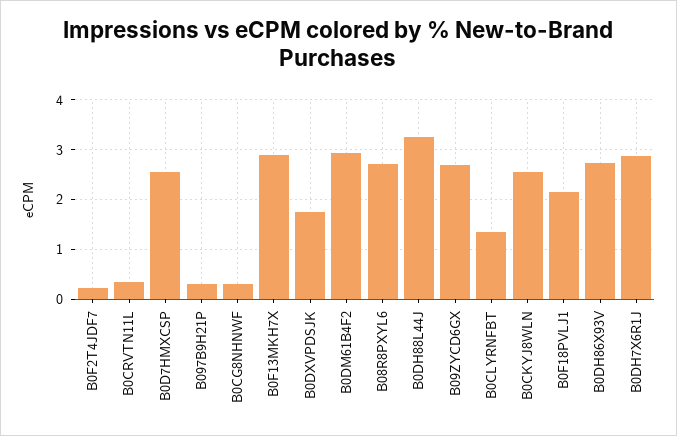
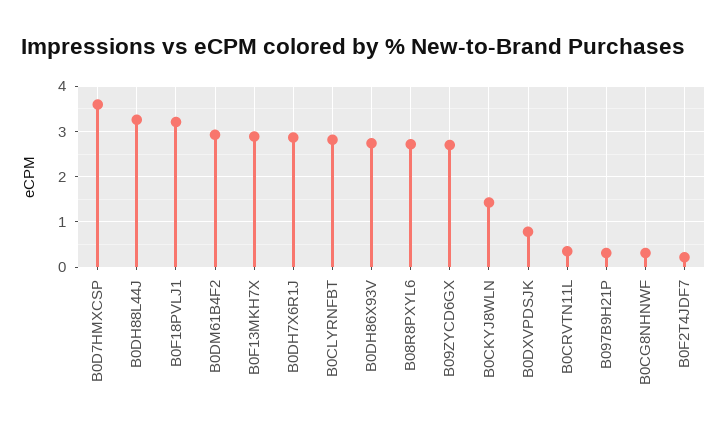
B0D7HMXCSP: 2.6 -> 3.6
B0DXVPDSJK: 1.8 -> 0.8
B0CLYRNFBT: 1.4 -> 2.8
B0CKYJ8WLN: 2.6 -> 1.4
B0F18PVLJ1: 2.2 -> 3.2

